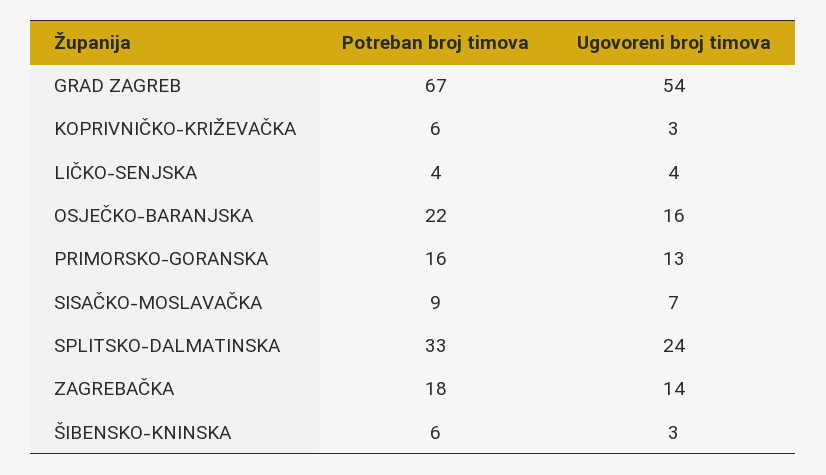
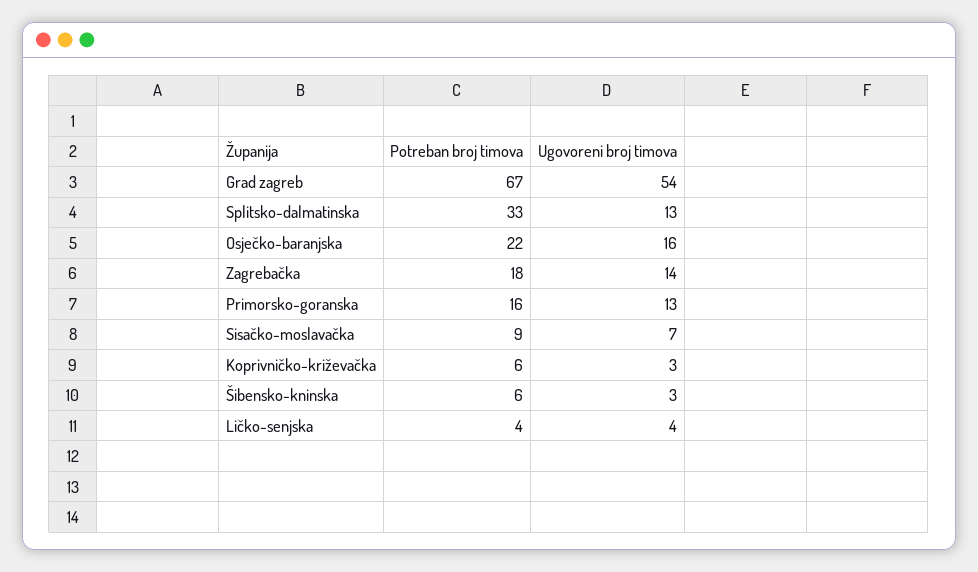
Ugovoreni broj timova, SPLITSKO-DALMATINSKA: 24 -> 13

